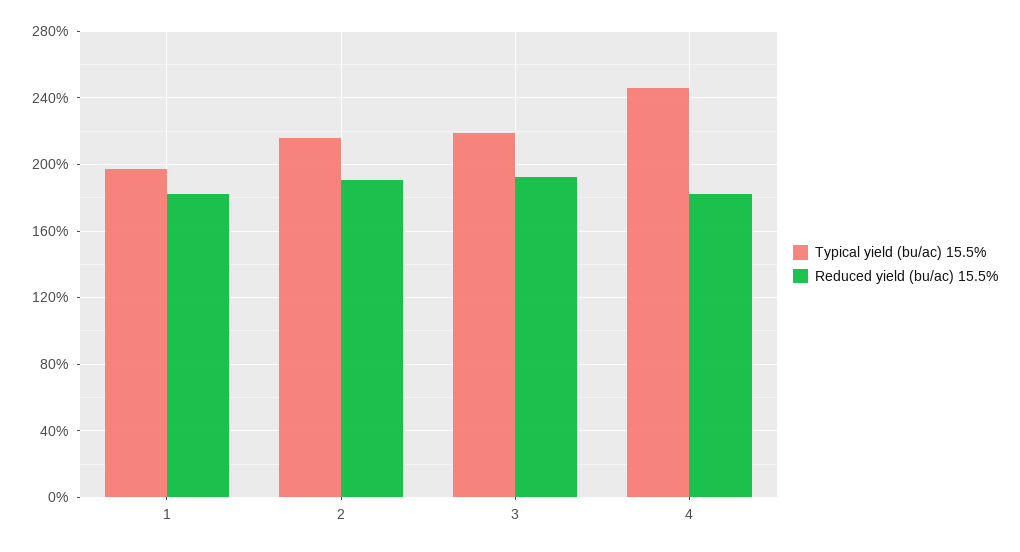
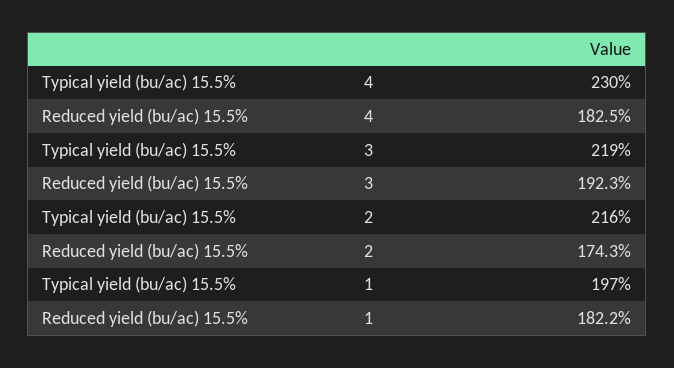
Reduced yield (bu/ac) 15.5%, 2: 190 -> 174.3
Typical yield (bu/ac) 15.5%, 4: 245 -> 230

